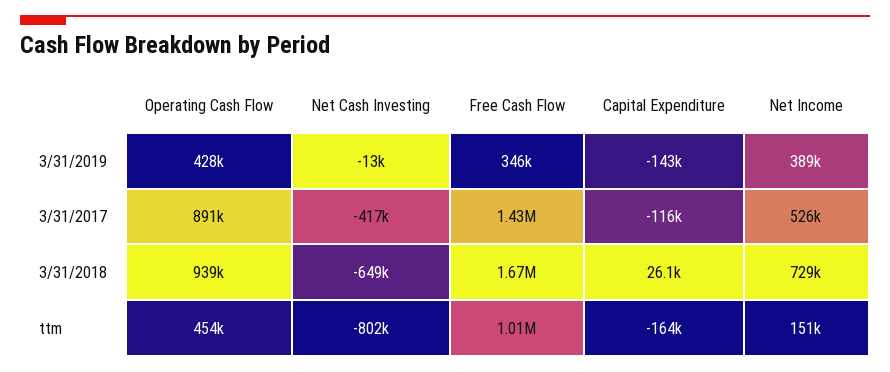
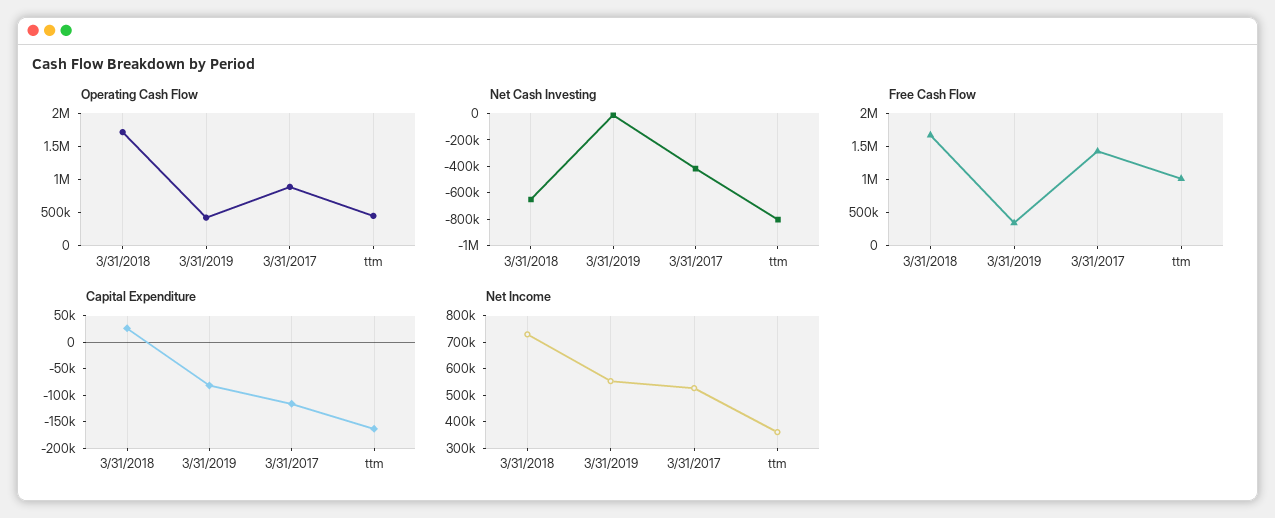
Capital Expenditure, 3/31/2019: -143000 -> -75000
Net Income, 3/31/2019: 389000 -> 550000
Operating Cash Flow, 3/31/2018: 939000 -> 1750000
Net Income, ttm: 151000 -> 350000

